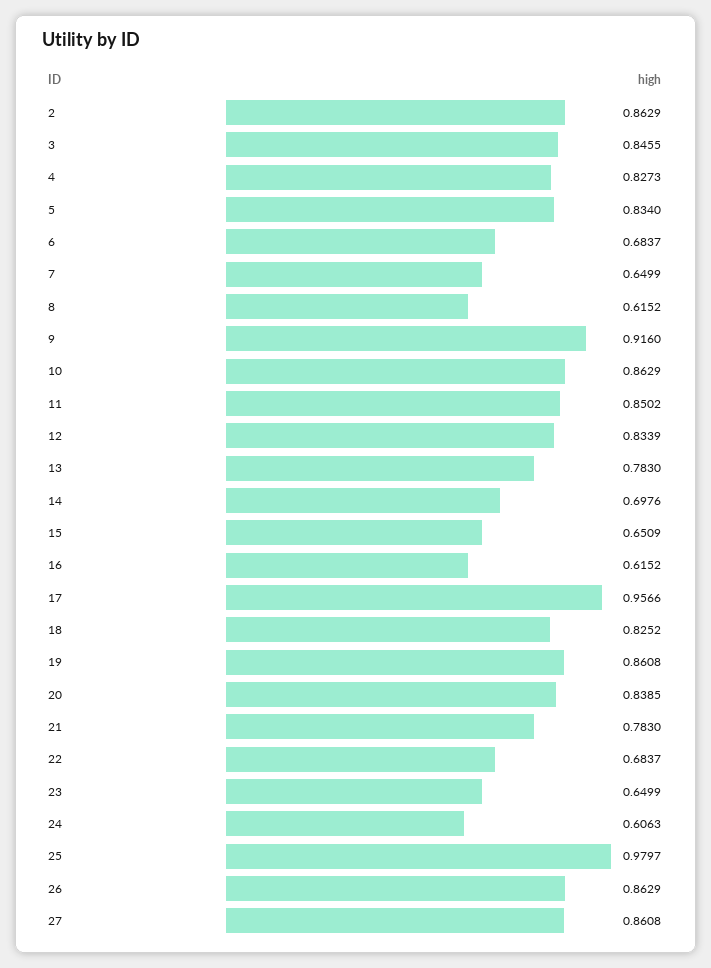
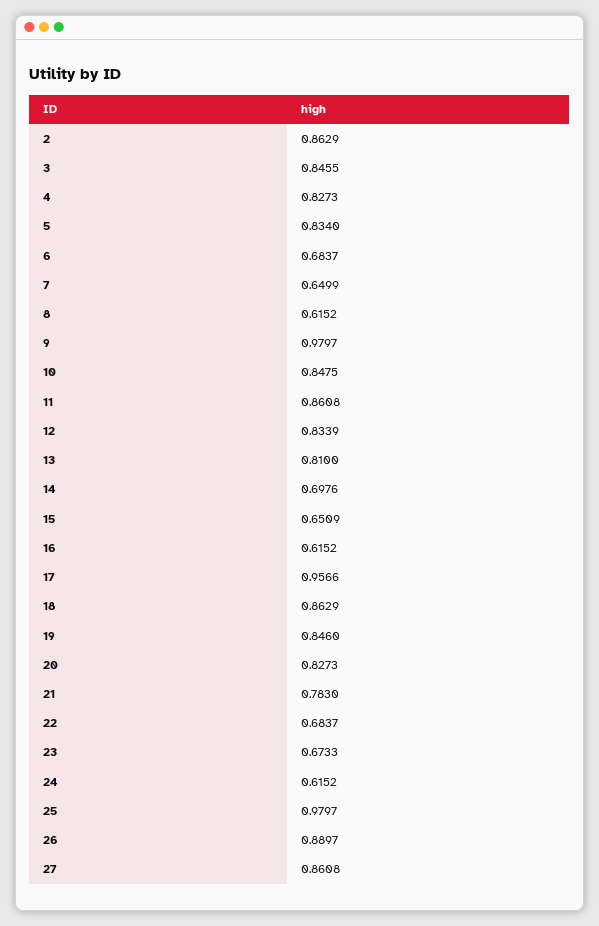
9: 0.916 -> 0.9797
10: 0.8629 -> 0.8475
11: 0.8502 -> 0.8608
13: 0.783 -> 0.81
18: 0.8252 -> 0.8629
19: 0.8608 -> 0.846
20: 0.8385 -> 0.8273
23: 0.6499 -> 0.6733
24: 0.6063 -> 0.6152
26: 0.8629 -> 0.8897

